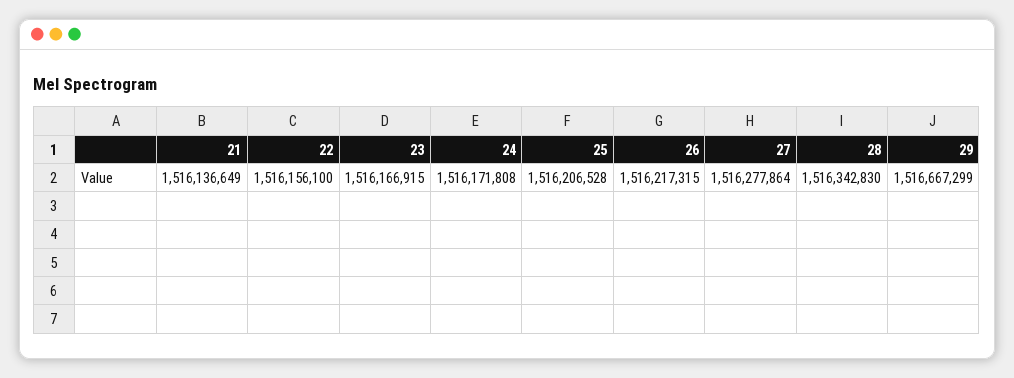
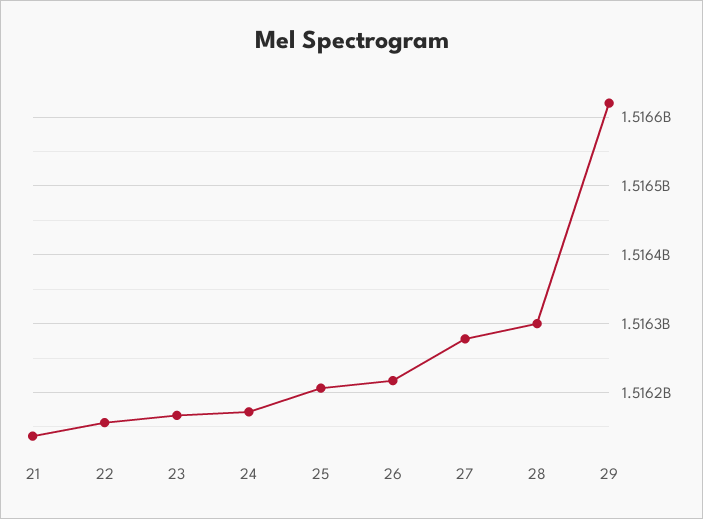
28: 1516342830 -> 1516300000
29: 1516667299 -> 1516620000

